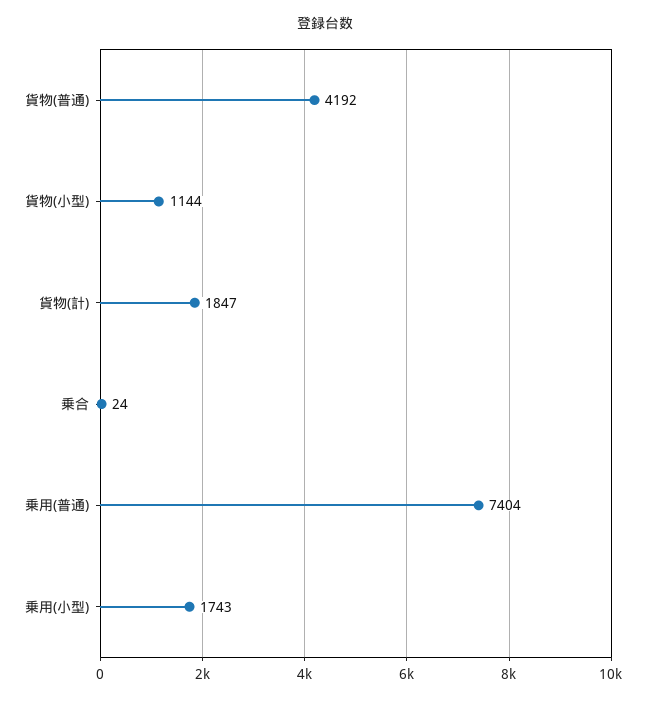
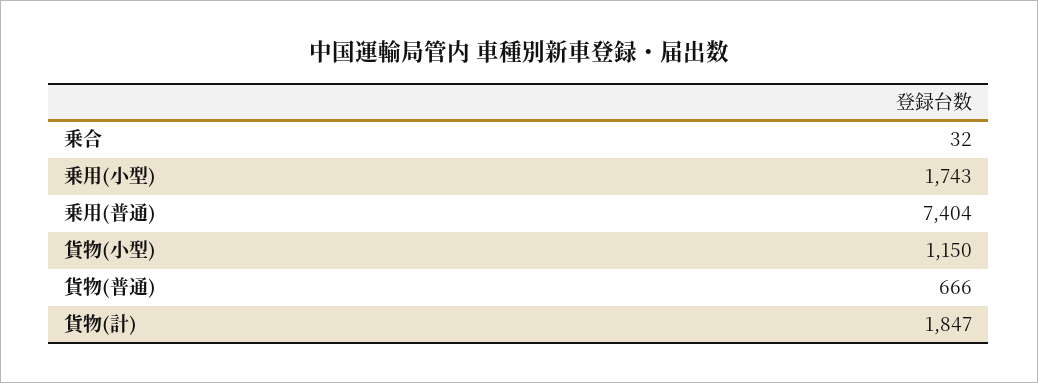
貨物(普通): 4192 -> 666
貨物(小型): 1144 -> 1150
乗合: 24 -> 32

